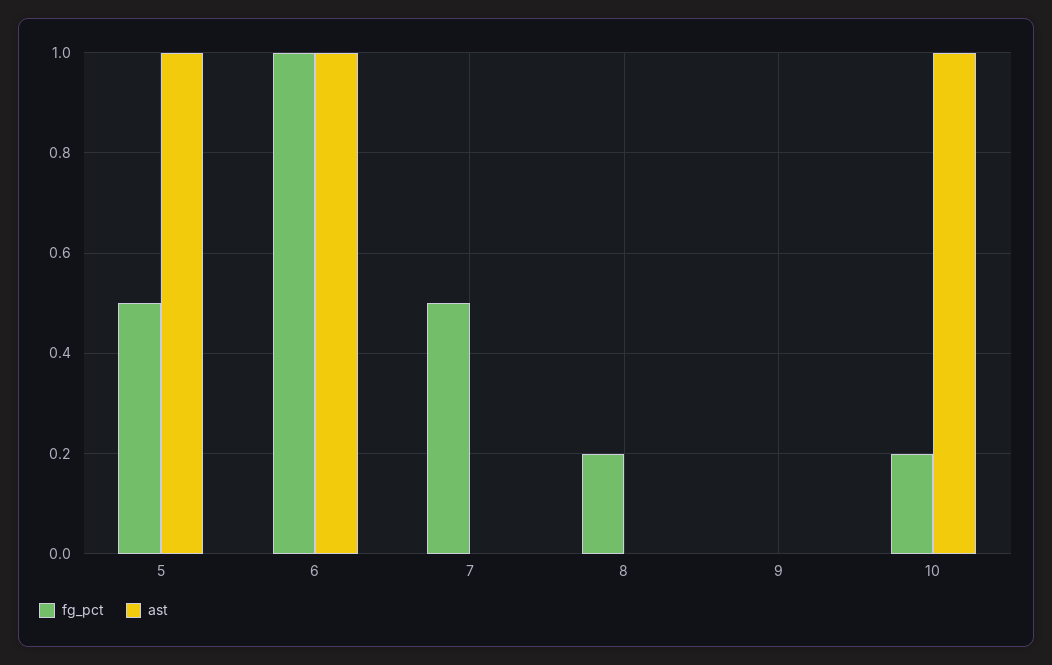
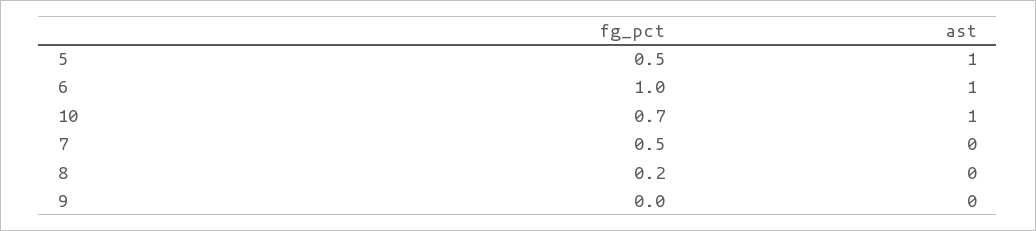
fg_pct, 10: 0.2 -> 0.7

